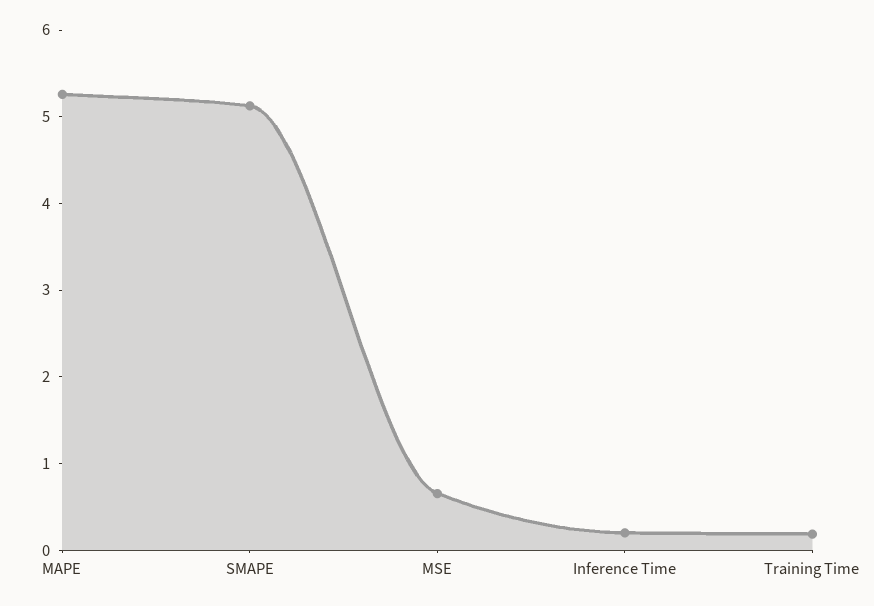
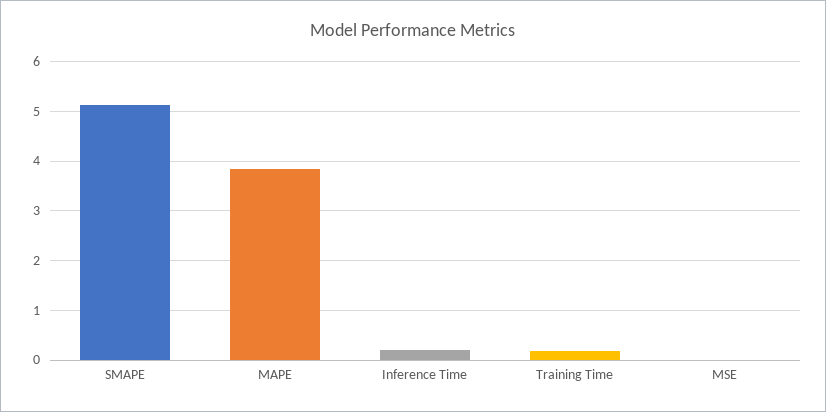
MAPE: 5.2 -> 3.8
MSE: 0.6 -> 0

